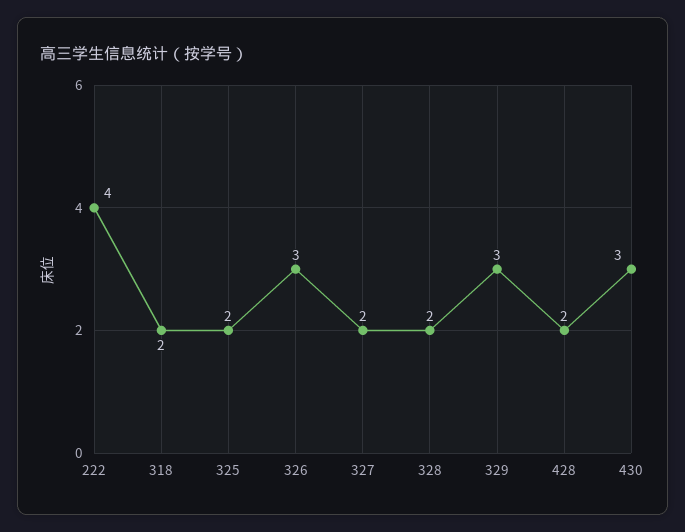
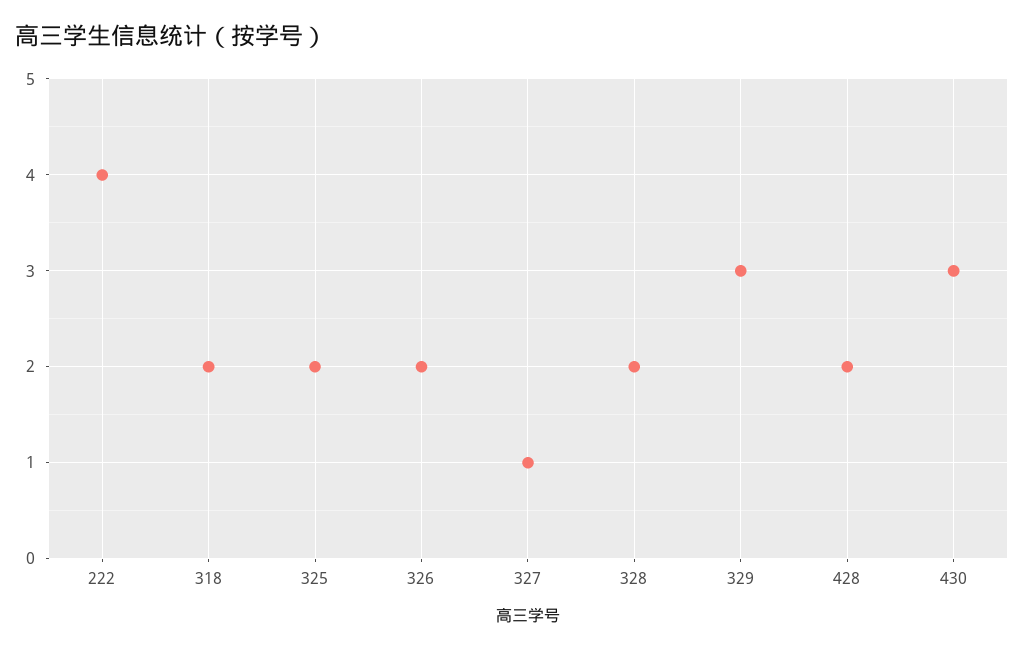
326: 3 -> 2
327: 2 -> 1

